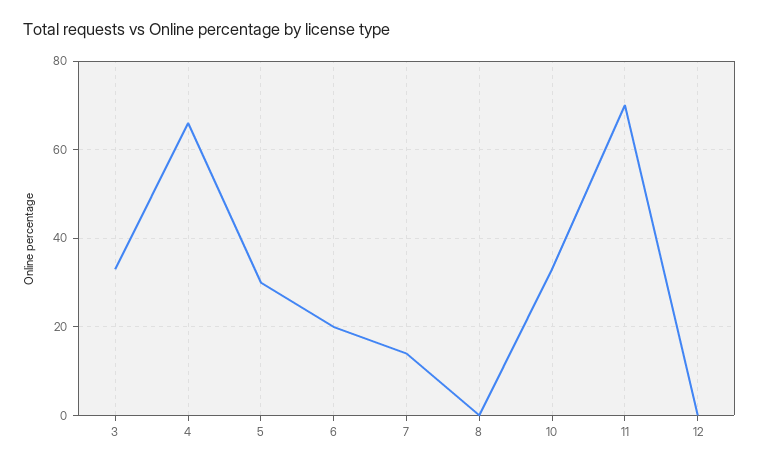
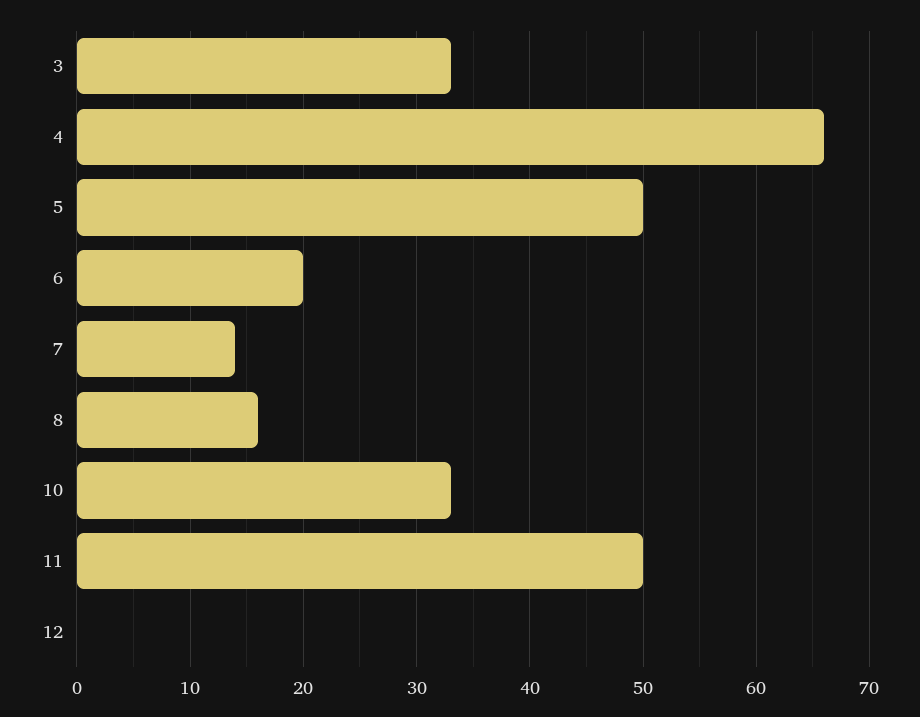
5: 30 -> 50
8: 0 -> 16
11: 70 -> 50

